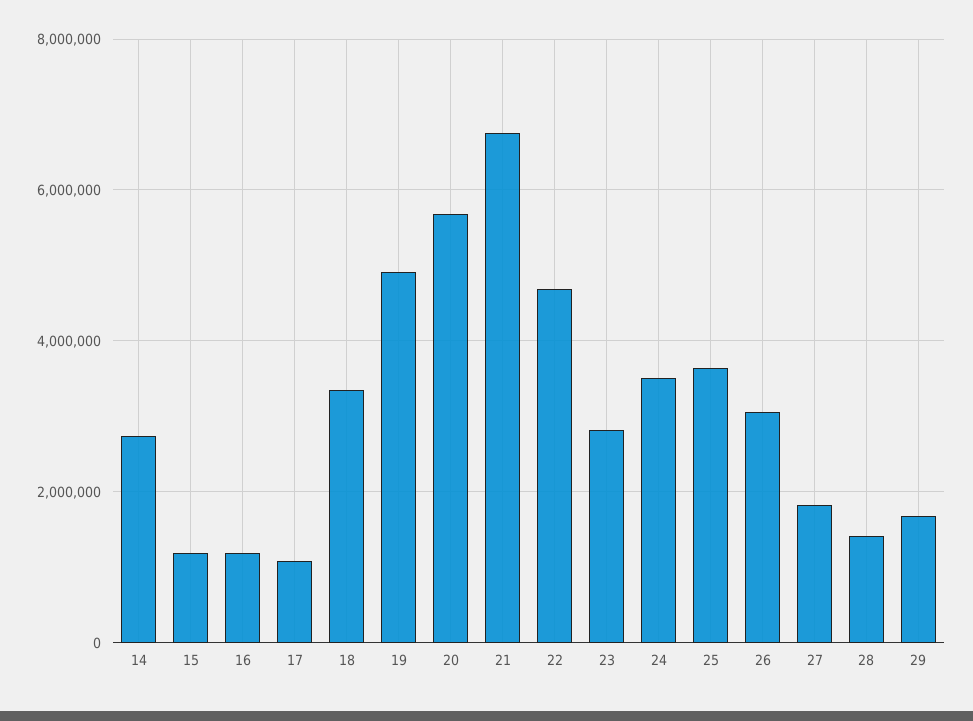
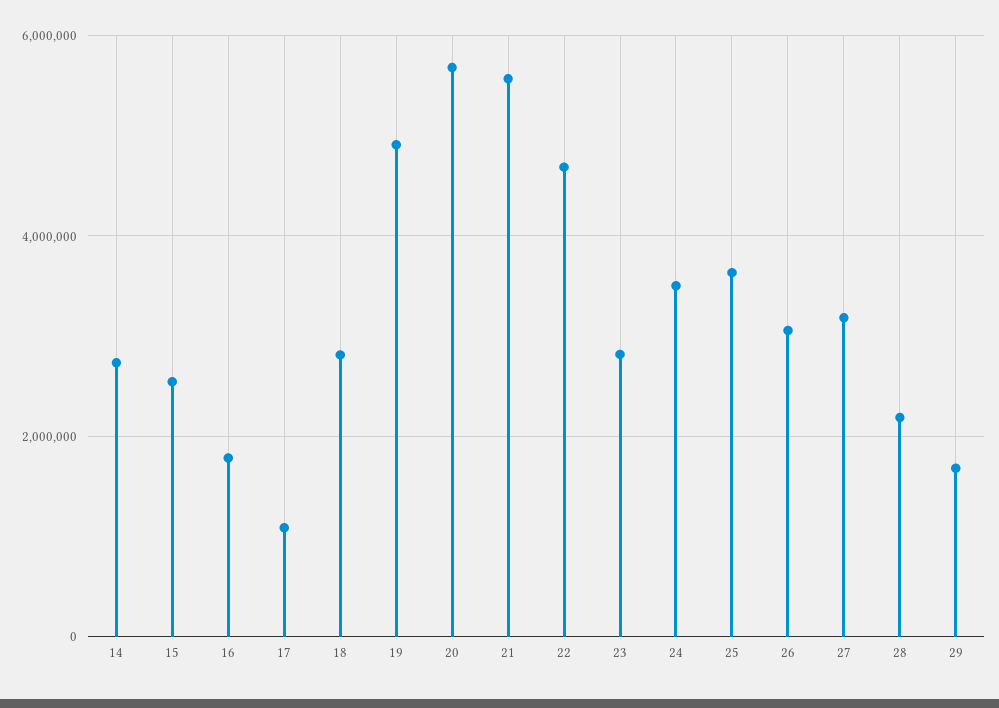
15: 1200000 -> 2600000
16: 1200000 -> 1800000
18: 3400000 -> 2800000
21: 6800000 -> 5600000
27: 1800000 -> 3200000
28: 1400000 -> 2200000

